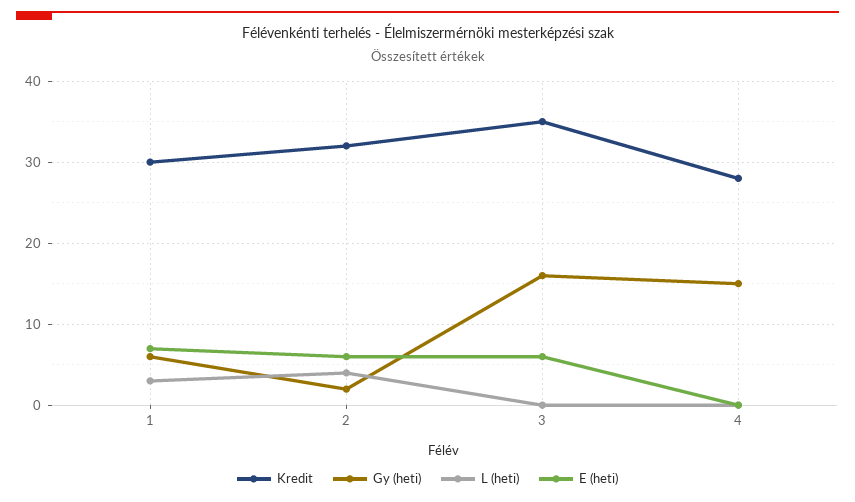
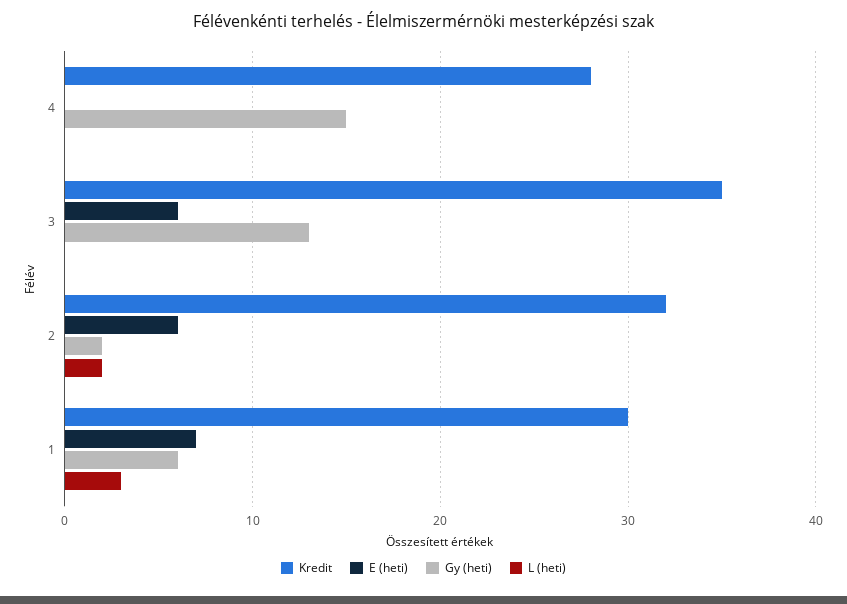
L (heti), 2: 4 -> 2
Gy (heti), 3: 16 -> 13

